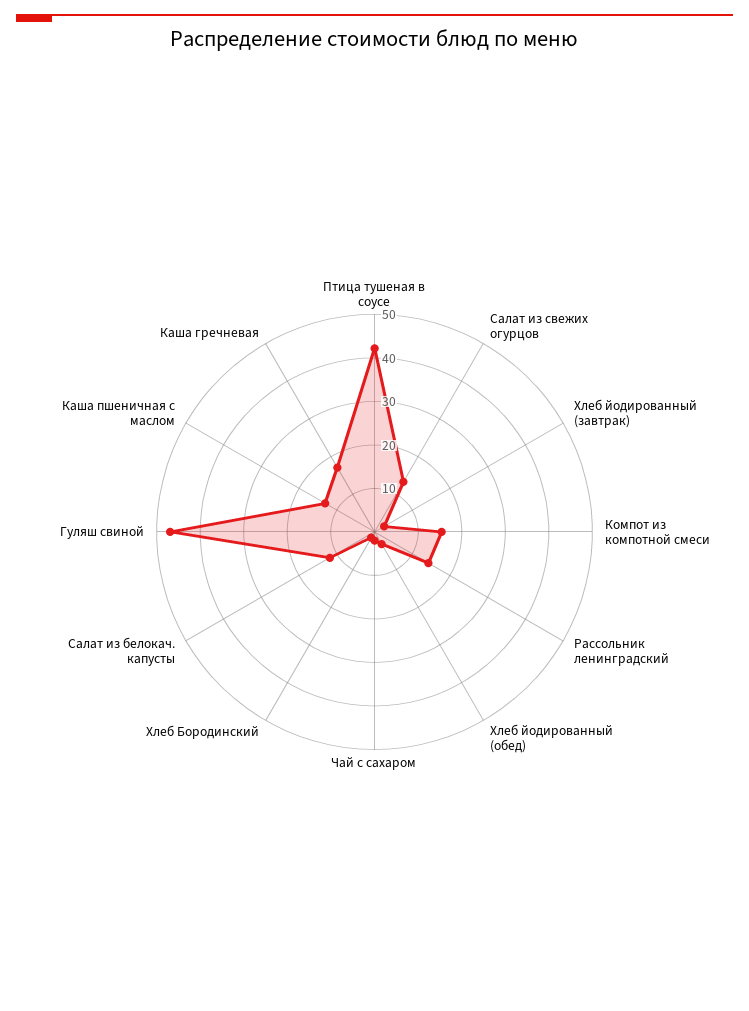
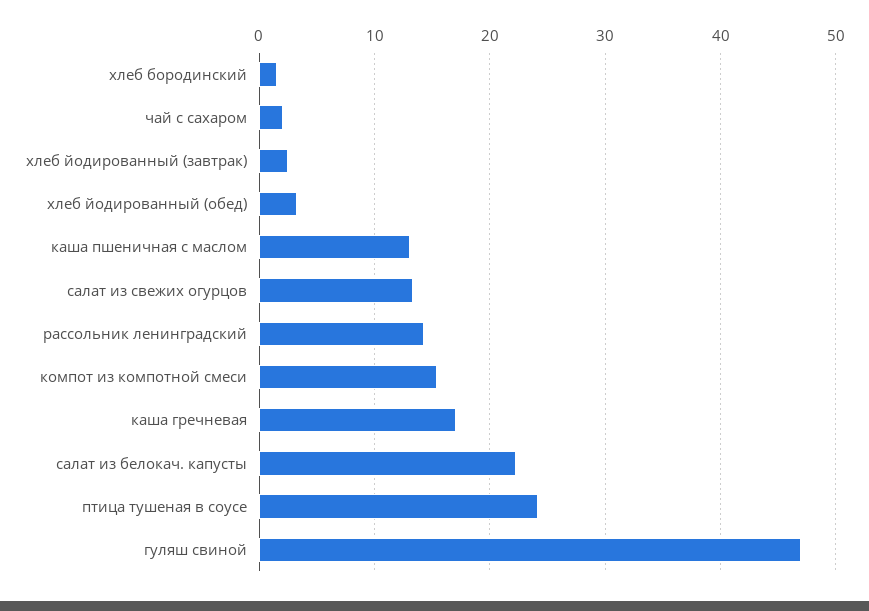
Птица тушеная в соусе: 42 -> 24
Салат из белокач. капусты: 12 -> 22

